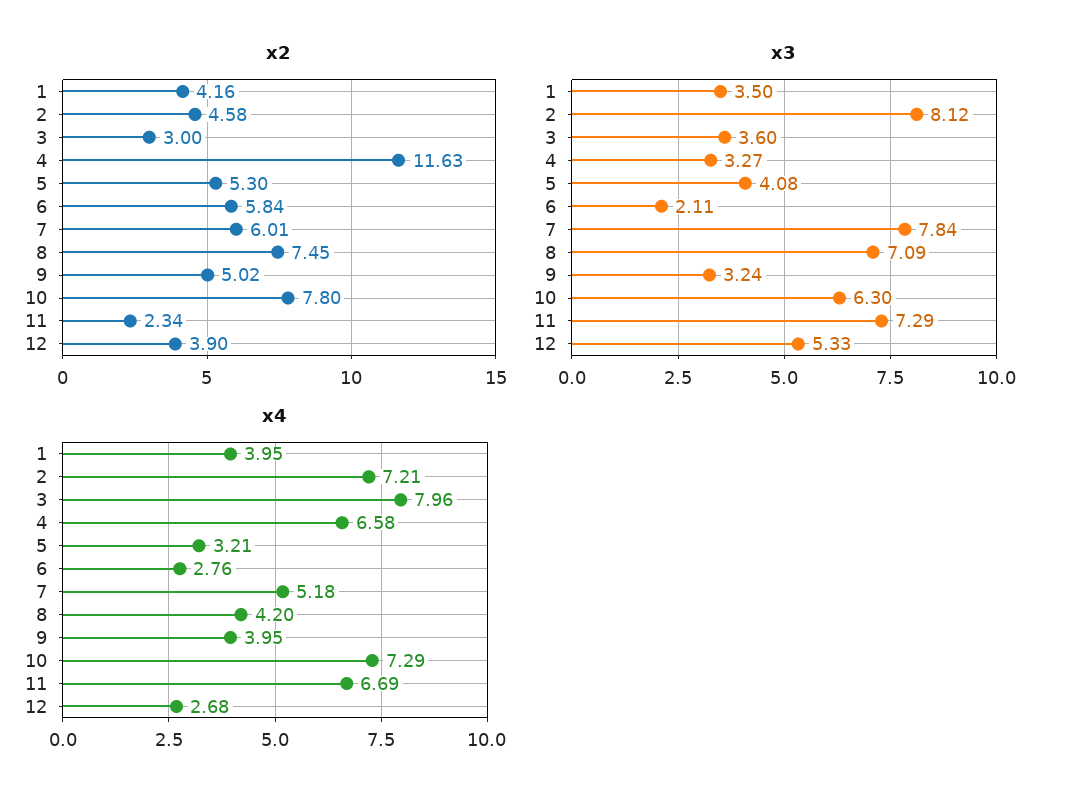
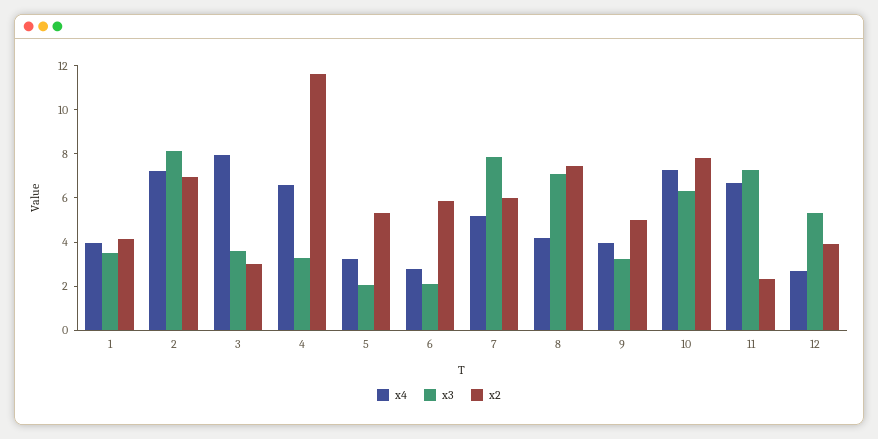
x2, 2: 4.58 -> 7
x3, 5: 4.08 -> 2

